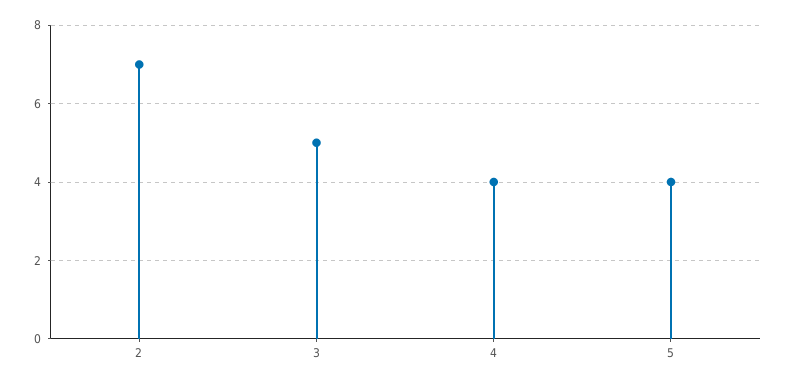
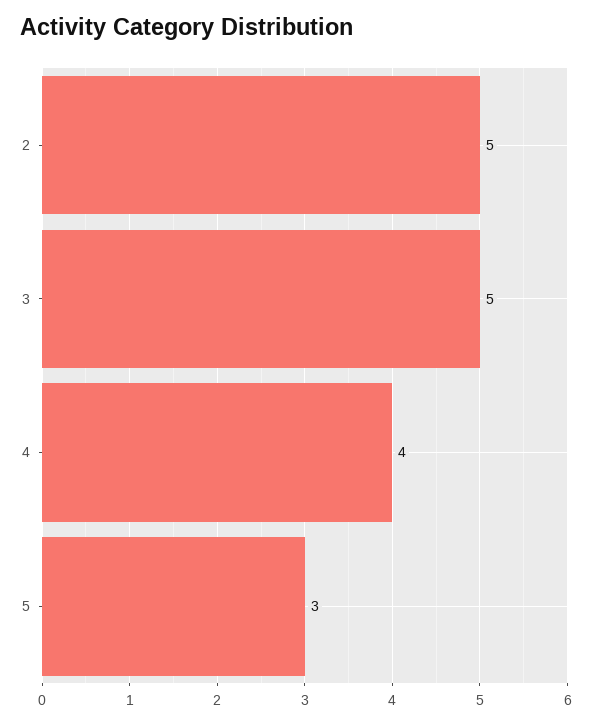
2: 7 -> 5
5: 4 -> 3

